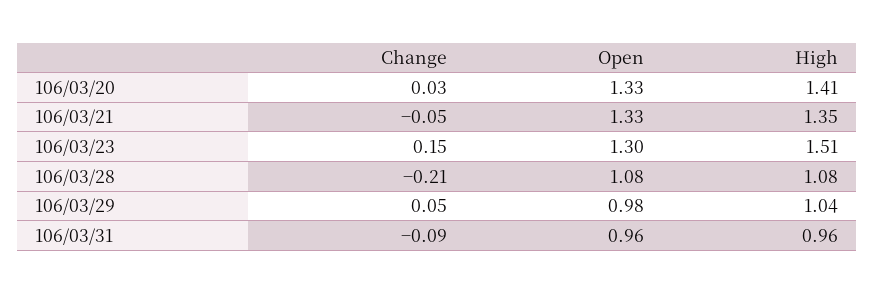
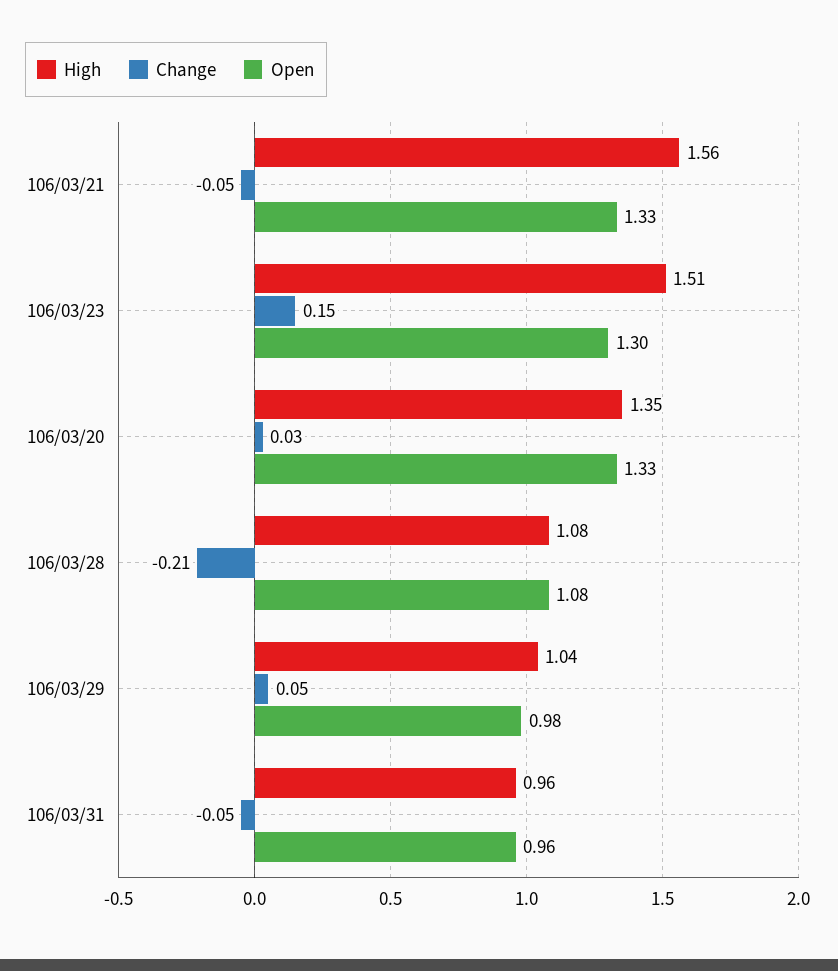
High, 106/03/20: 1.41 -> 1.35
High, 106/03/21: 1.35 -> 1.56
Change, 106/03/31: -0.09 -> -0.05

